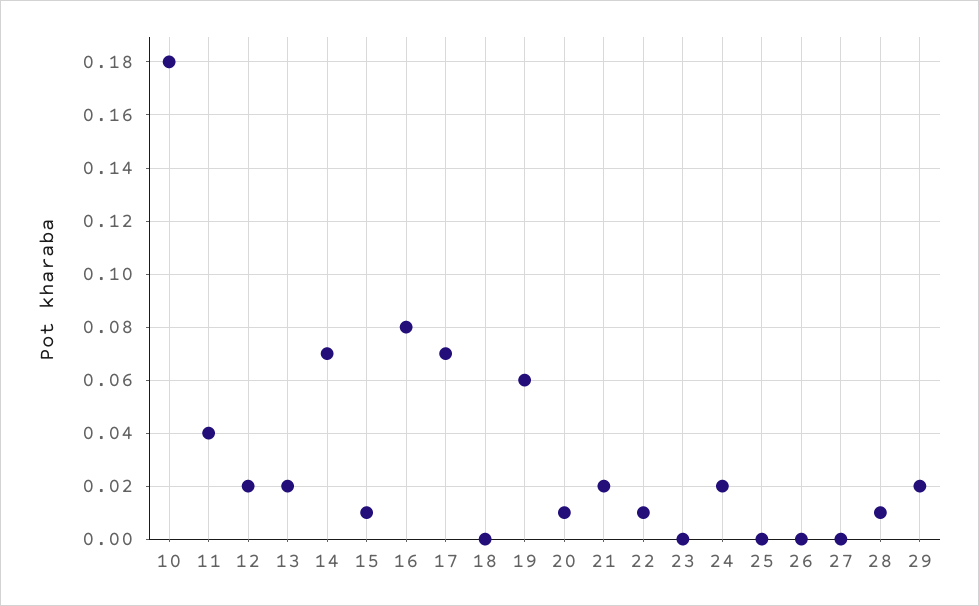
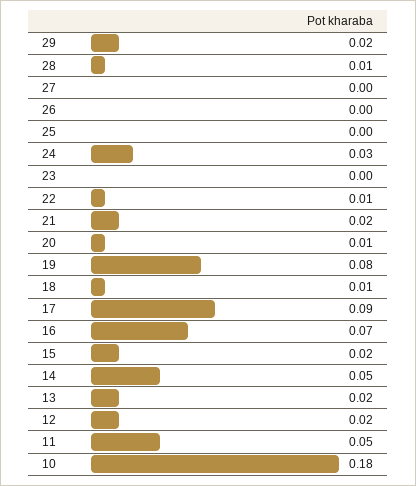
11: 0.04 -> 0.05
14: 0.07 -> 0.05
15: 0.01 -> 0.02
16: 0.08 -> 0.07
17: 0.07 -> 0.09
18: 0 -> 0.01
19: 0.06 -> 0.08
24: 0.02 -> 0.03

